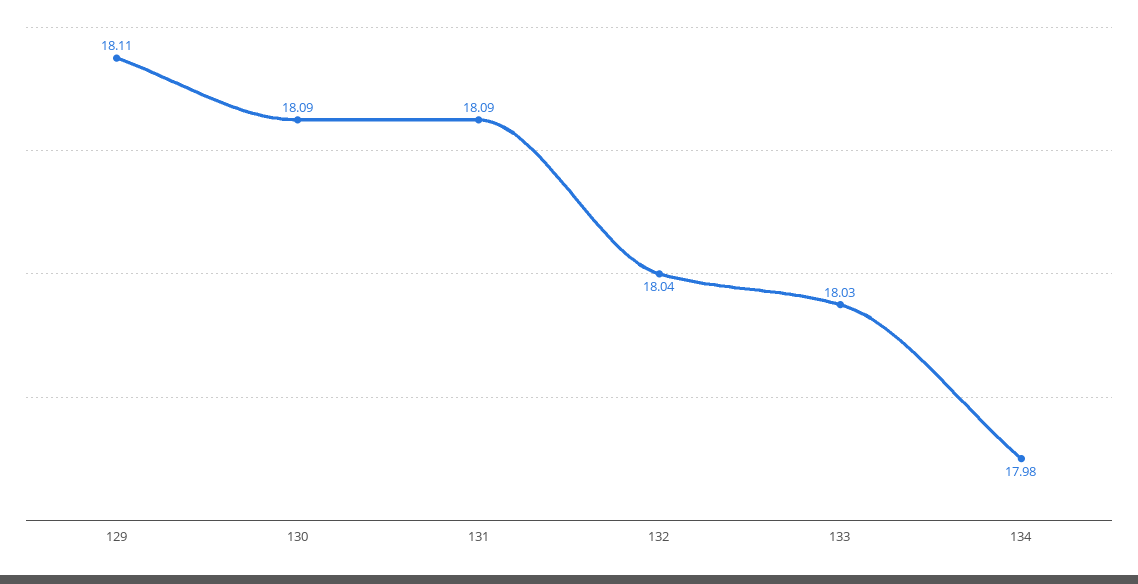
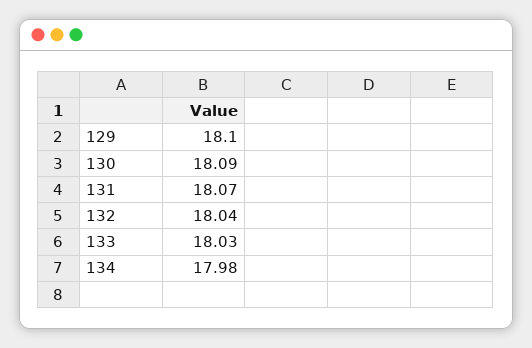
129: 18.11 -> 18.1
131: 18.09 -> 18.07

